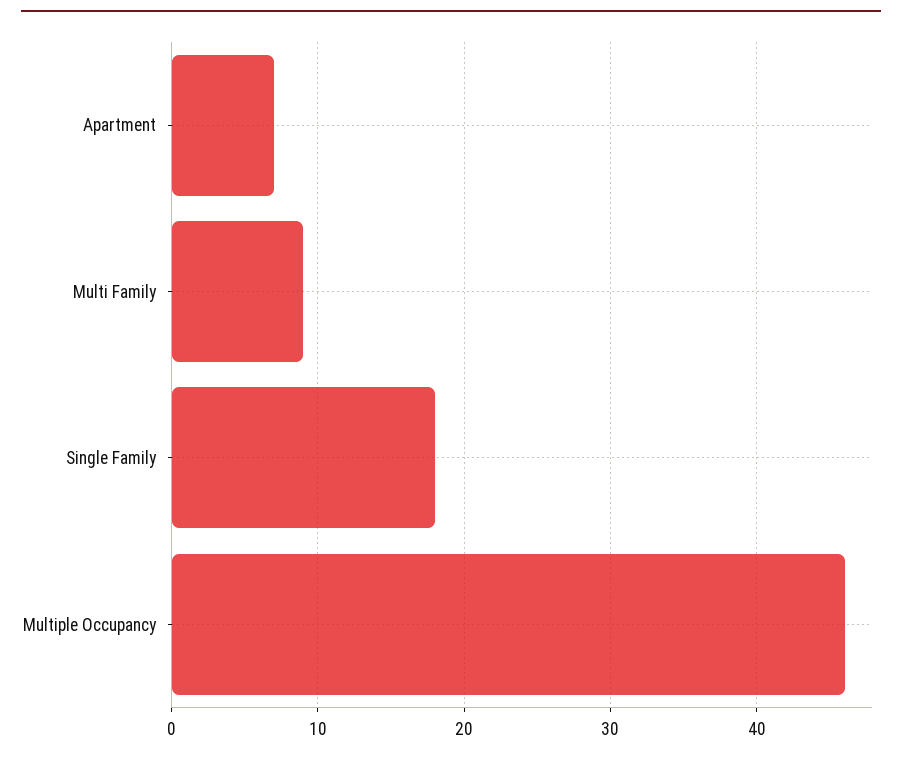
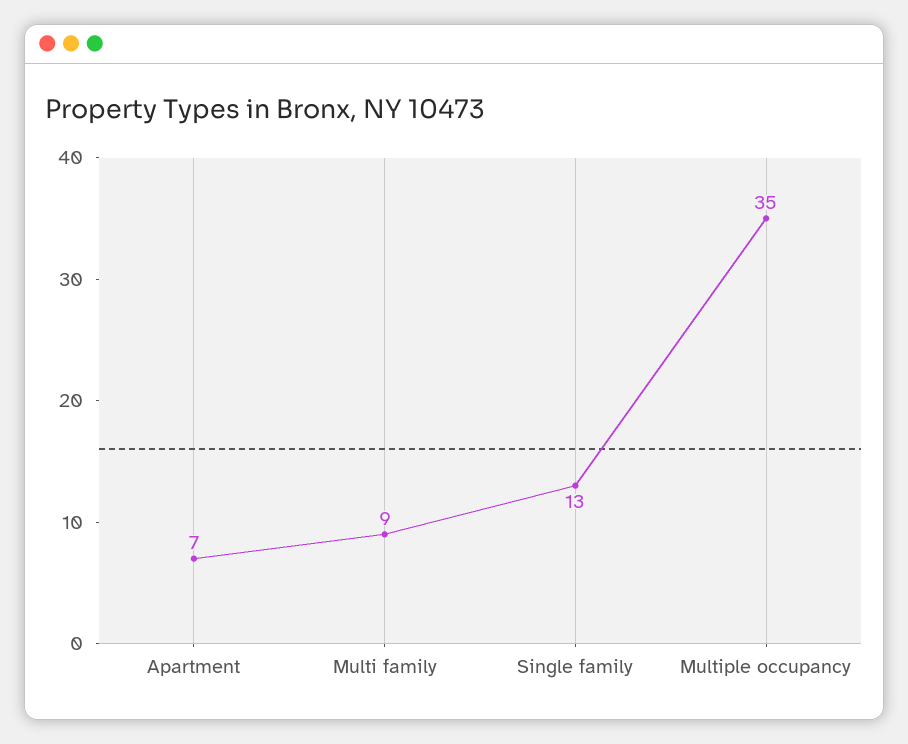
Single Family: 18 -> 13
Multiple Occupancy: 46 -> 35

